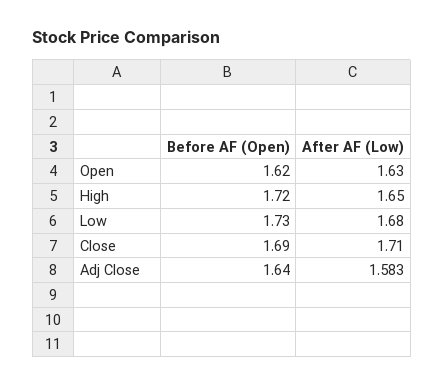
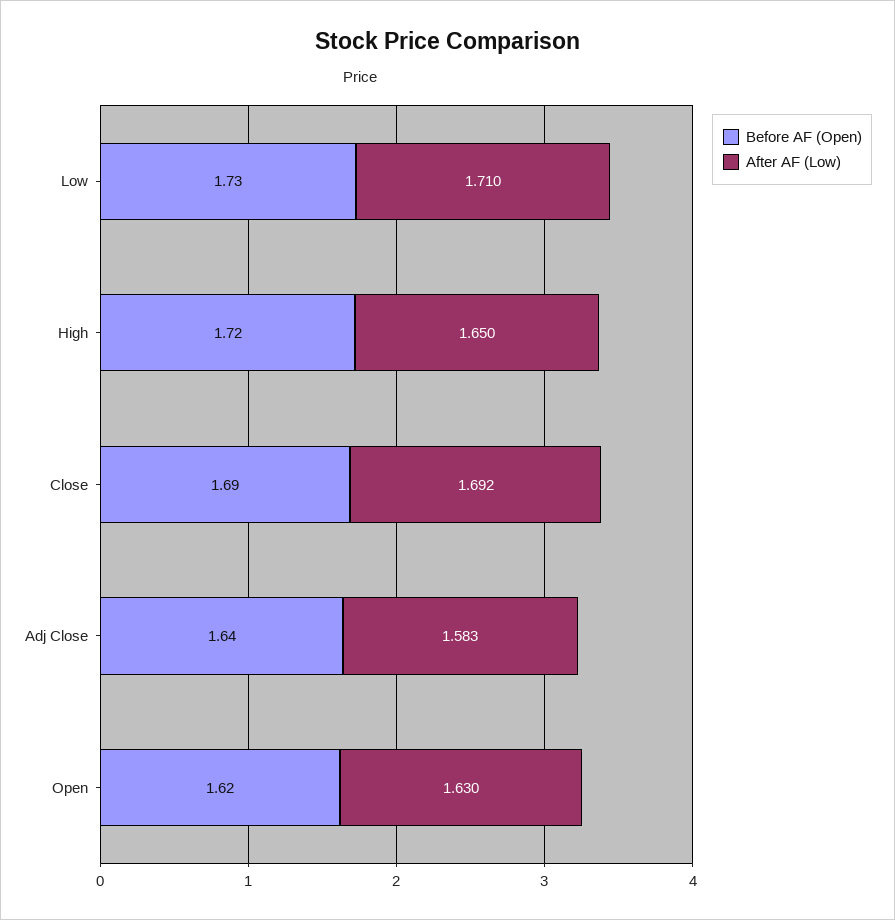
After AF (Low), Low: 1.68 -> 1.71
After AF (Low), Close: 1.71 -> 1.692

